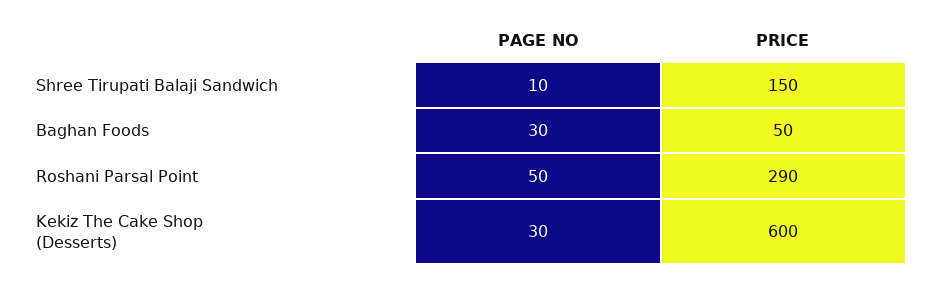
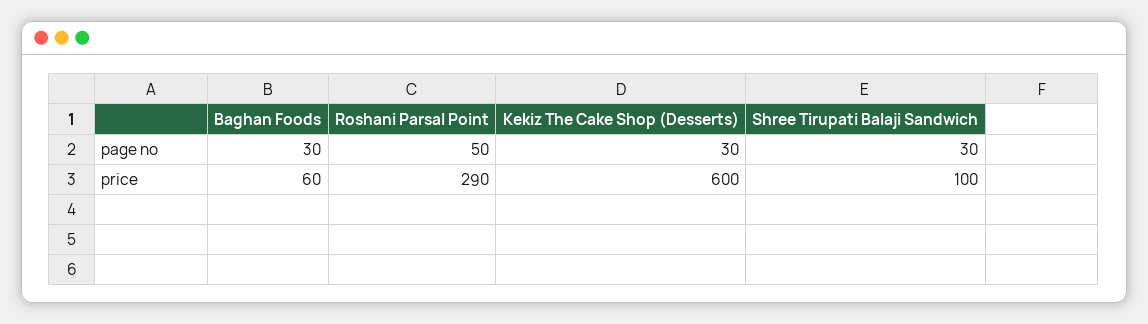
PAGE NO, Shree Tirupati Balaji Sandwich: 10 -> 30
PRICE, Shree Tirupati Balaji Sandwich: 150 -> 100
PRICE, Baghan Foods: 50 -> 60

